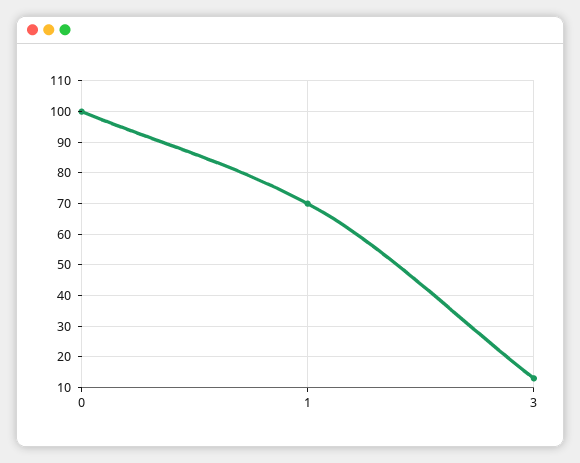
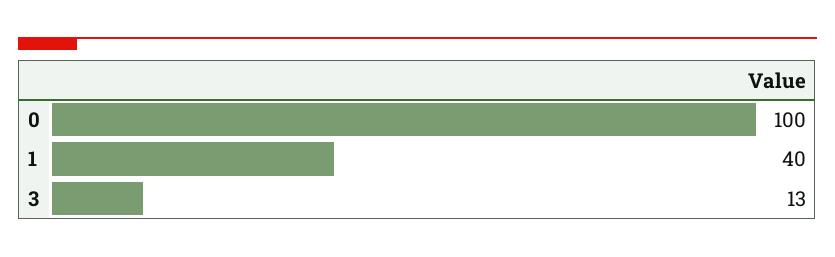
1: 70 -> 40

